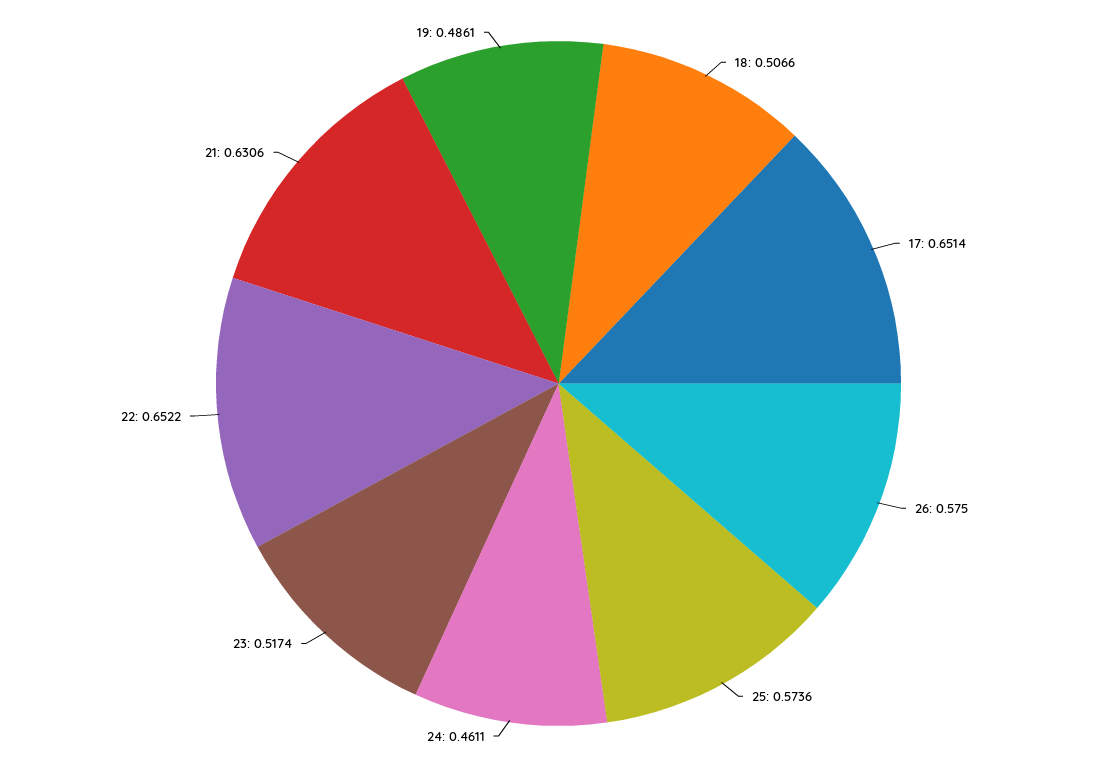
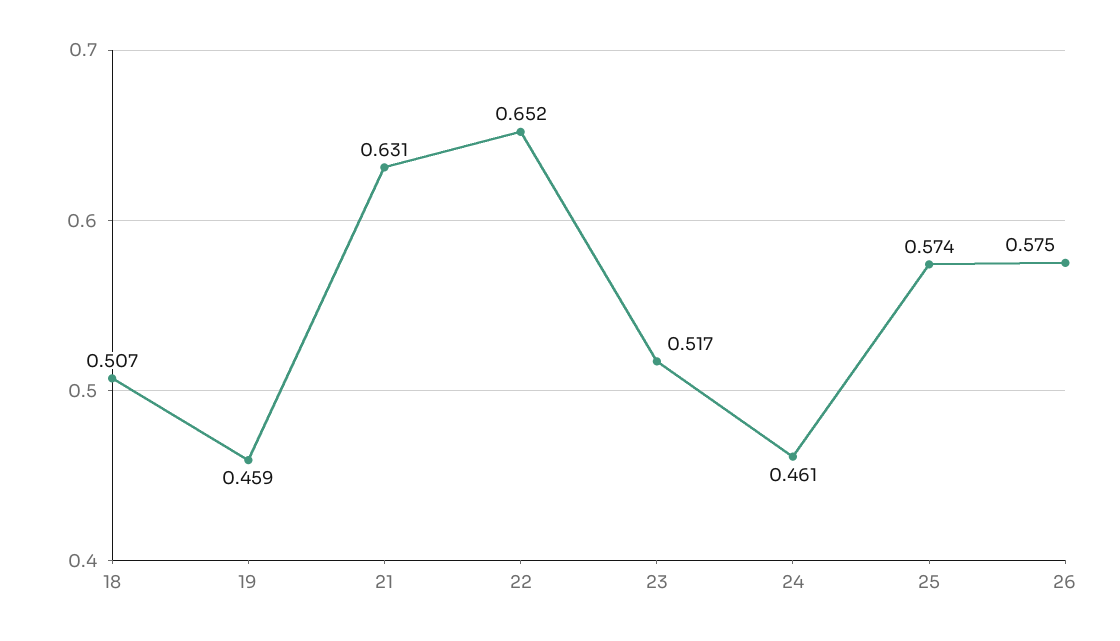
17: 0.6514 -> none
19: 0.4861 -> 0.459

